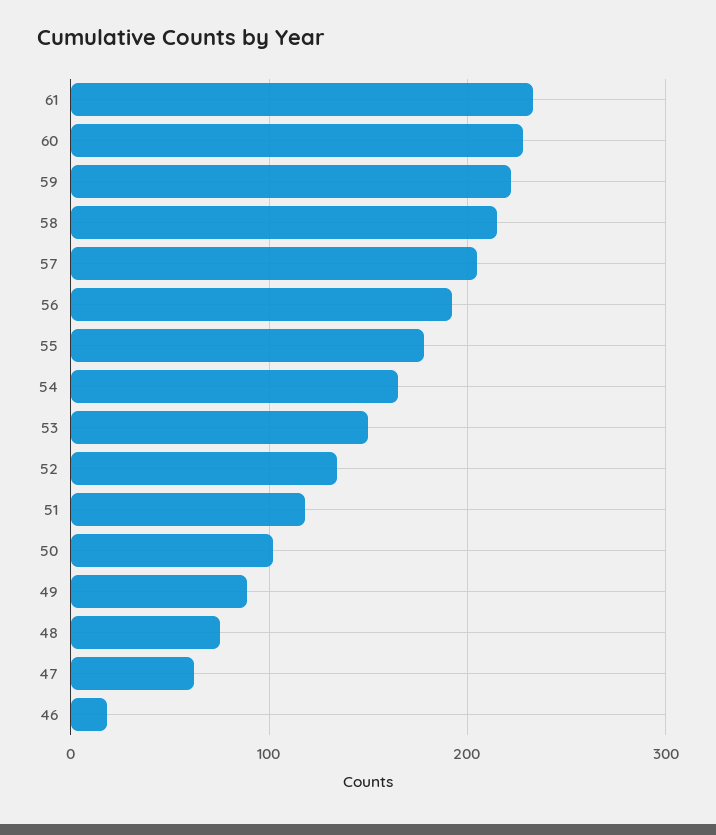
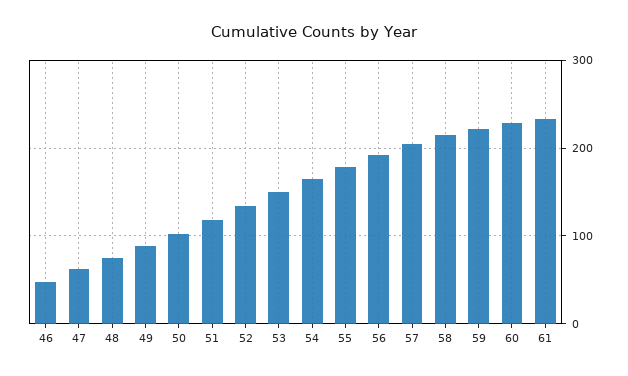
46: 20 -> 50

